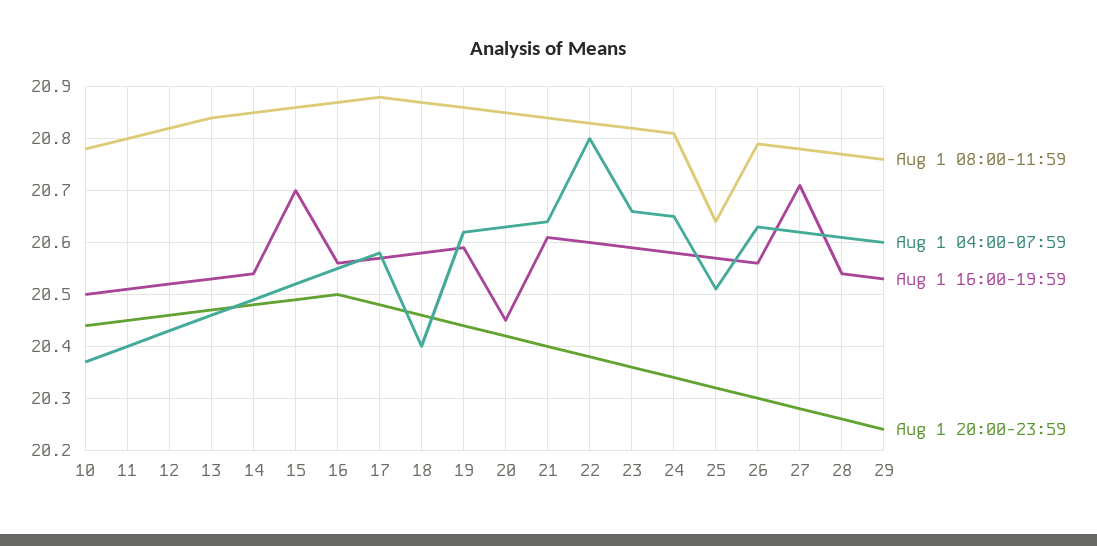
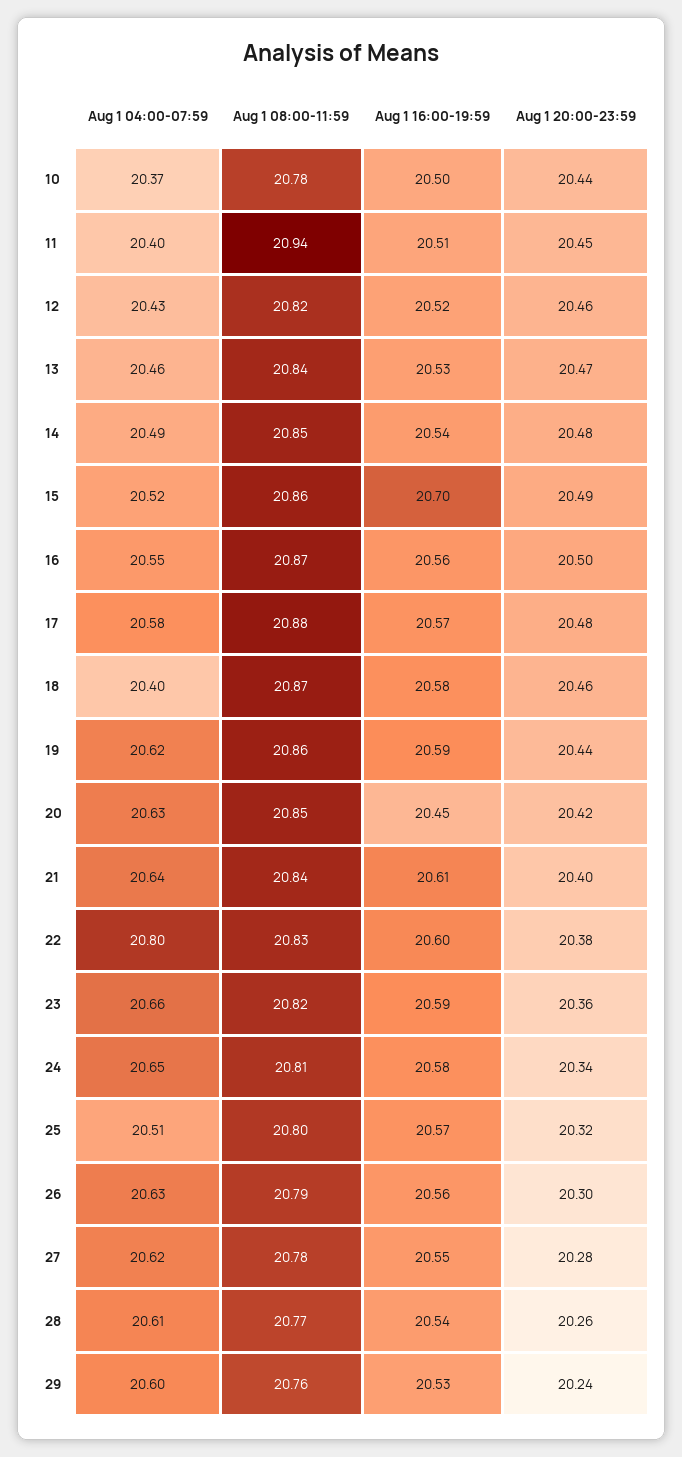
Aug 1 08:00-11:59, 11: 20.8 -> 20.94
Aug 1 08:00-11:59, 25: 20.65 -> 20.8
Aug 1 16:00-19:59, 27: 20.7 -> 20.55

